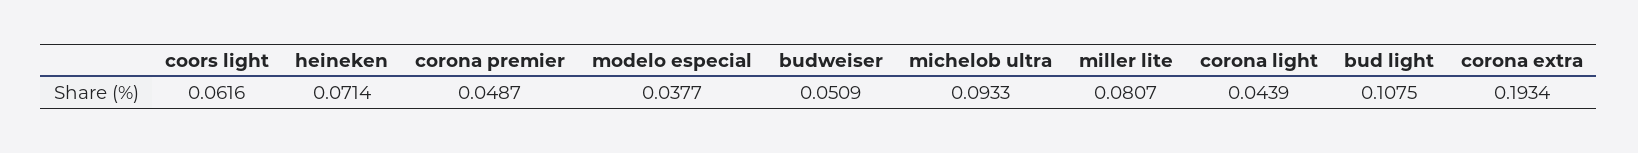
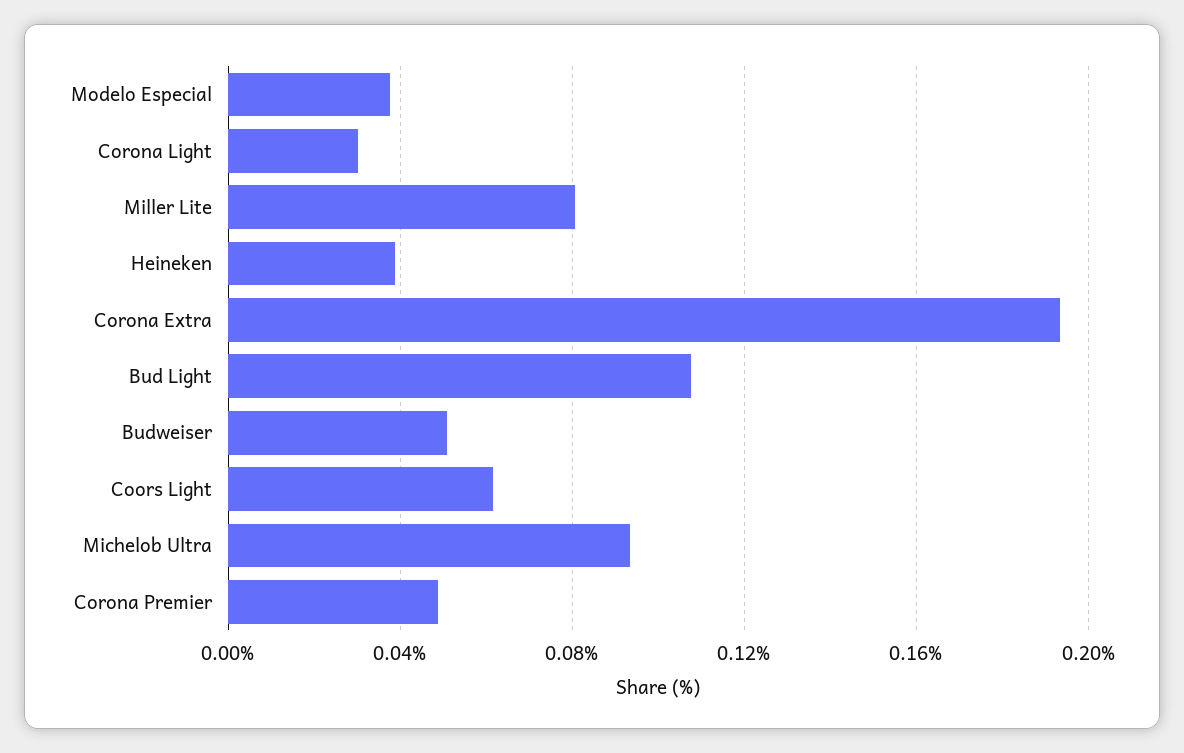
heineken: 0.0714 -> 0.04
corona light: 0.0439 -> 0.03

